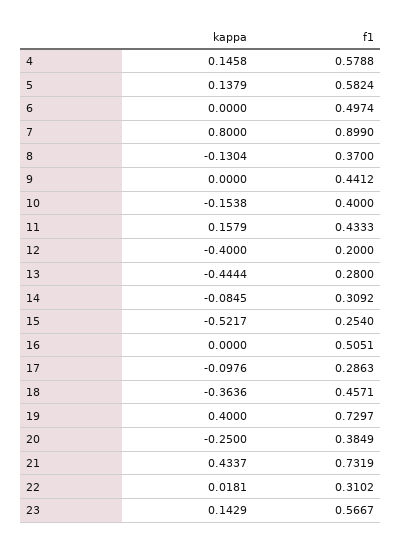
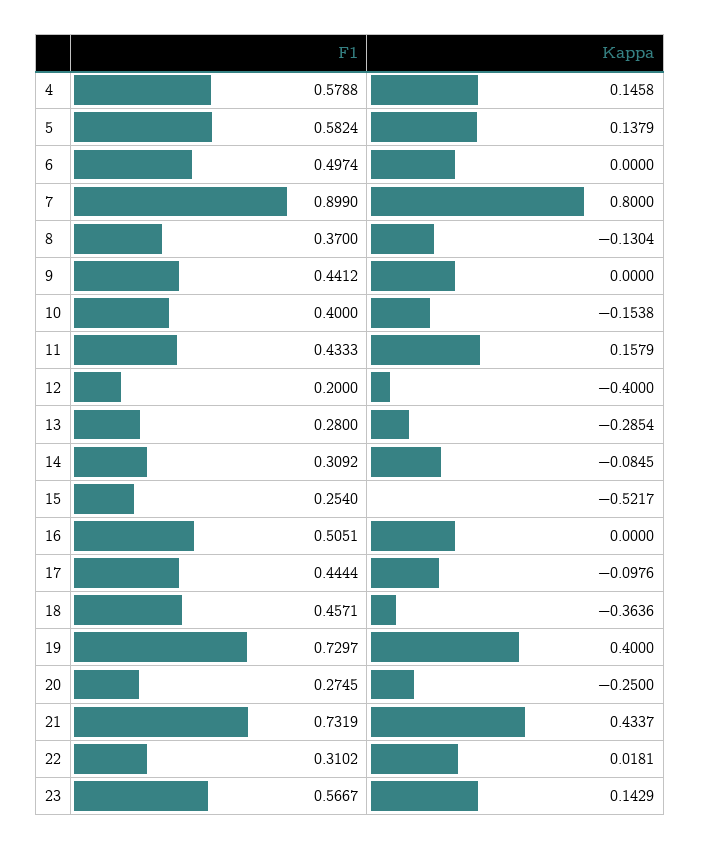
kappa, 13: -0.4444 -> -0.2854
f1, 17: 0.2863 -> 0.4444
f1, 20: 0.3849 -> 0.2745

